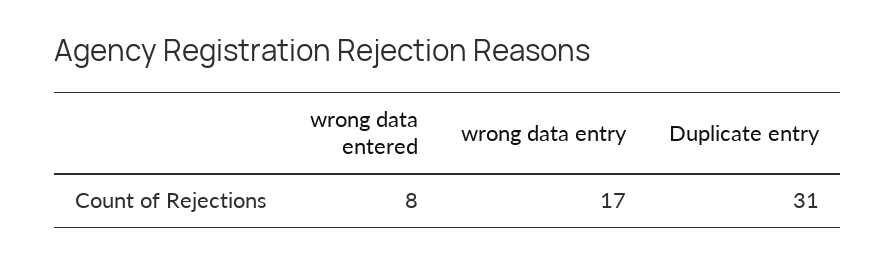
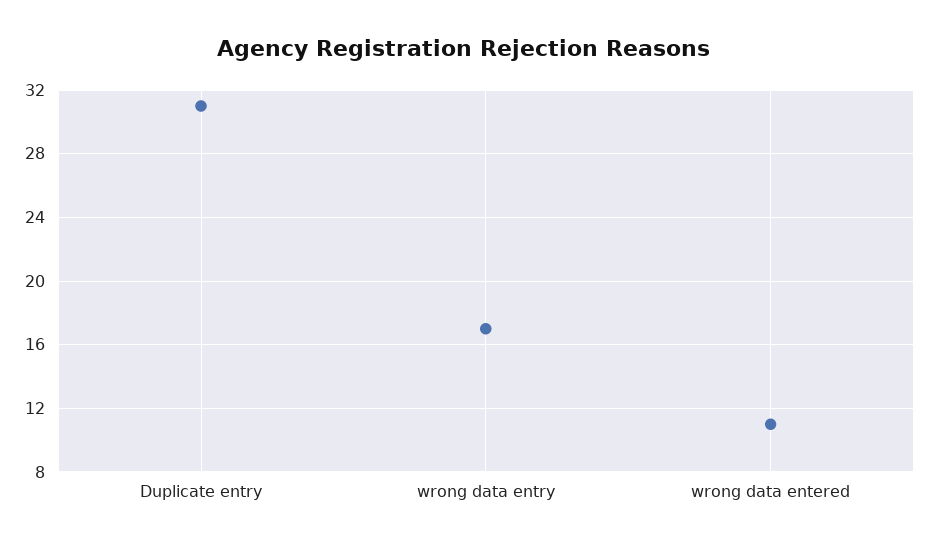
wrong data entered: 8 -> 11

